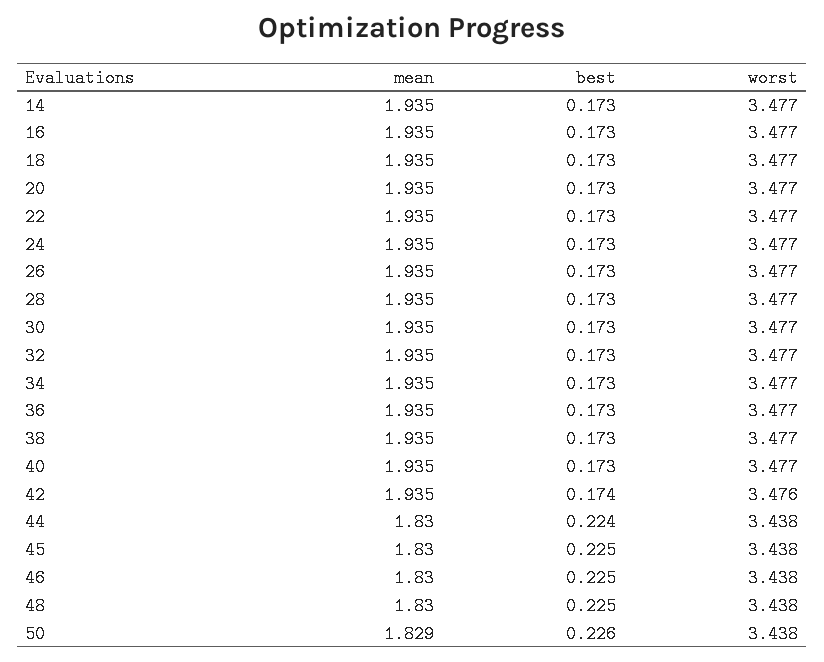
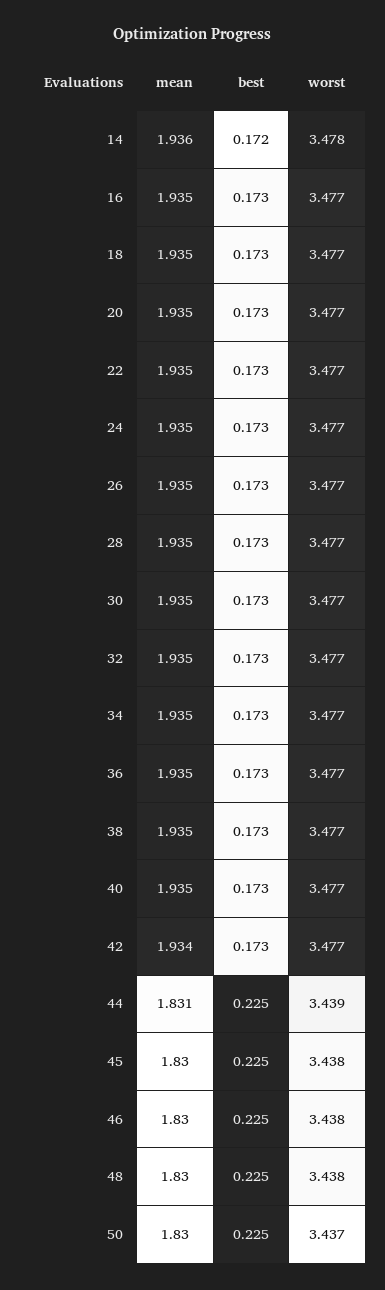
mean, 14: 1.935 -> 1.936
best, 14: 0.173 -> 0.172
worst, 14: 3.477 -> 3.478
mean, 42: 1.935 -> 1.934
best, 42: 0.174 -> 0.173
worst, 42: 3.476 -> 3.477
mean, 44: 1.83 -> 1.831
best, 44: 0.224 -> 0.225
worst, 44: 3.438 -> 3.439
mean, 50: 1.829 -> 1.83
best, 50: 0.226 -> 0.225
worst, 50: 3.438 -> 3.437

